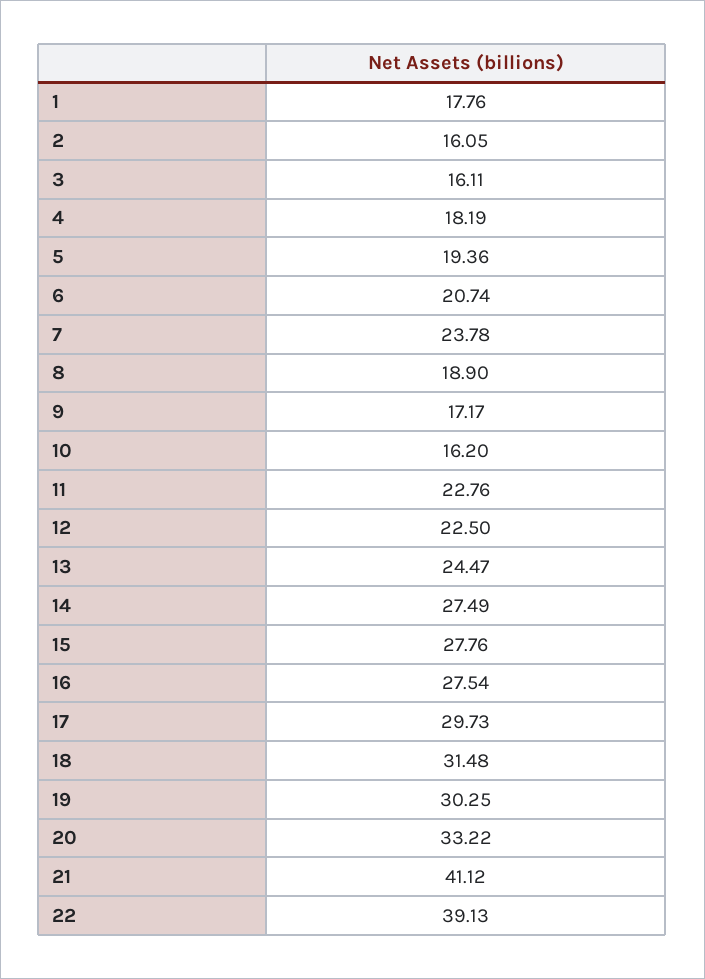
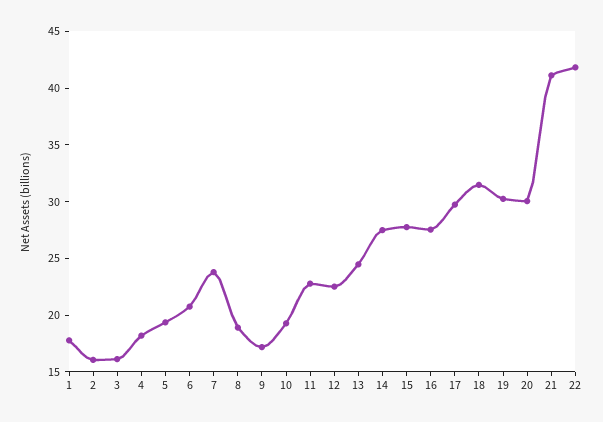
10: 16.2 -> 19
20: 33.22 -> 30
22: 39.13 -> 42

